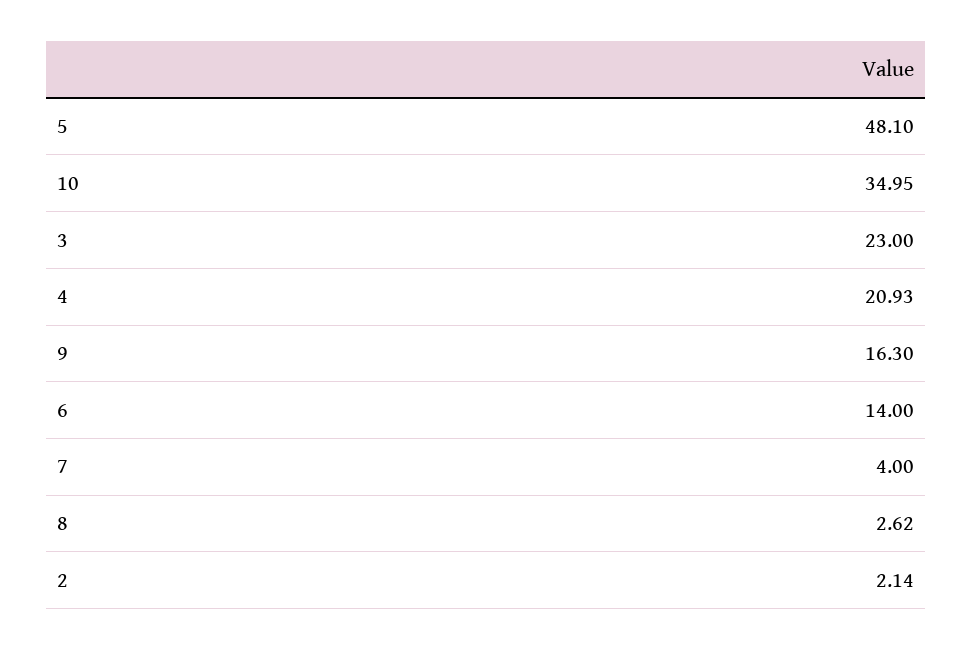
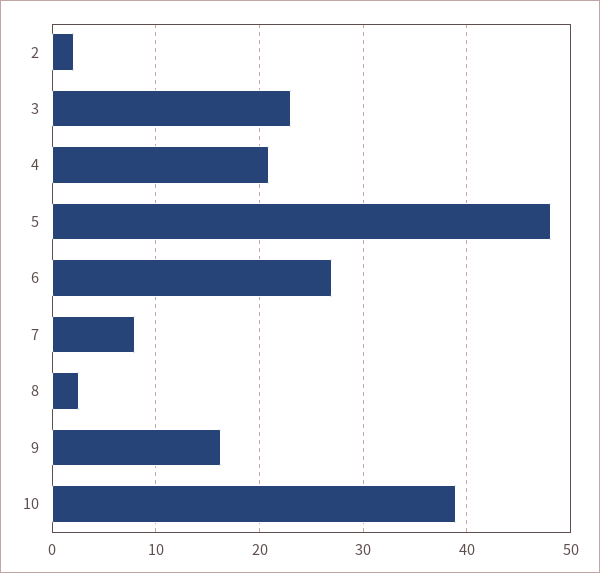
10: 34.95 -> 39
6: 14 -> 27
7: 4 -> 8

